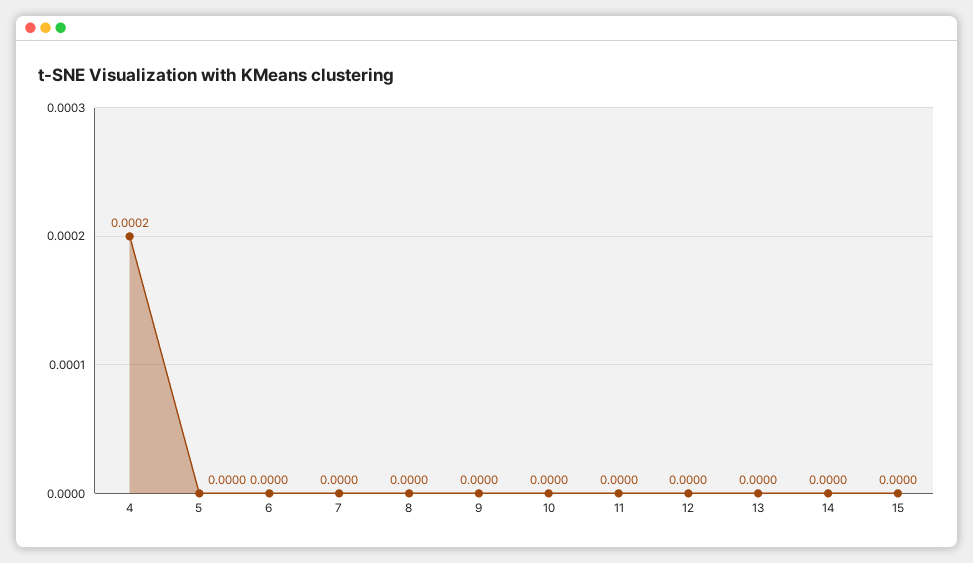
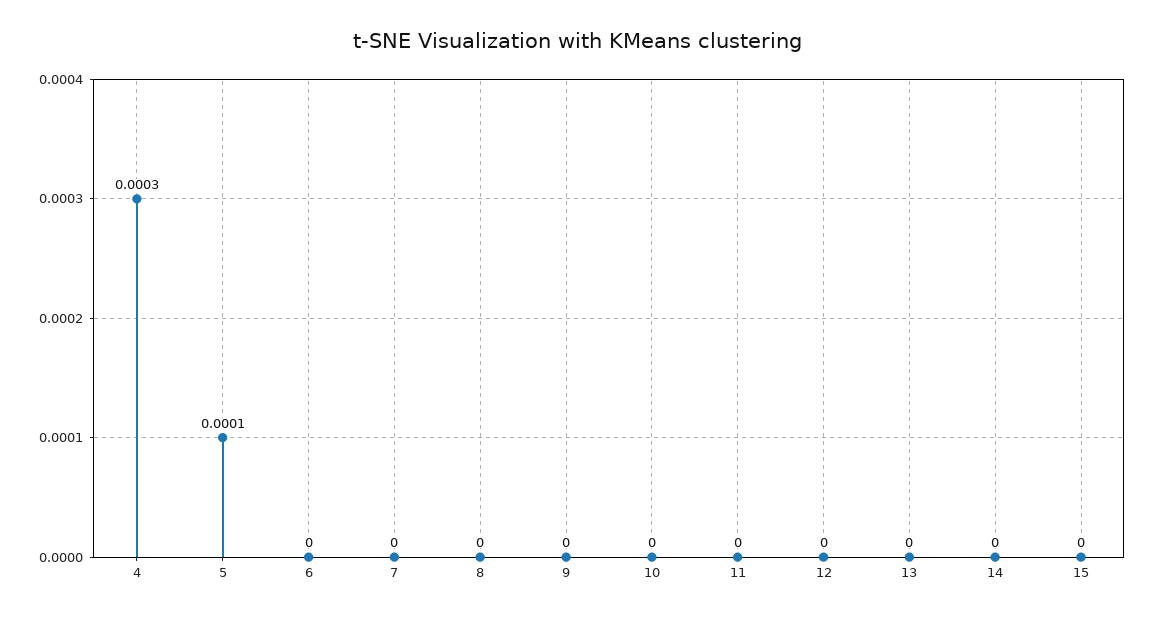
4: 0.0002 -> 0.0003
5: 0 -> 0.0001

